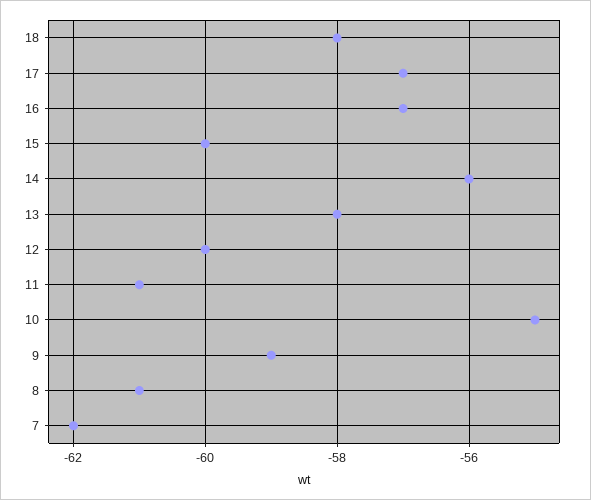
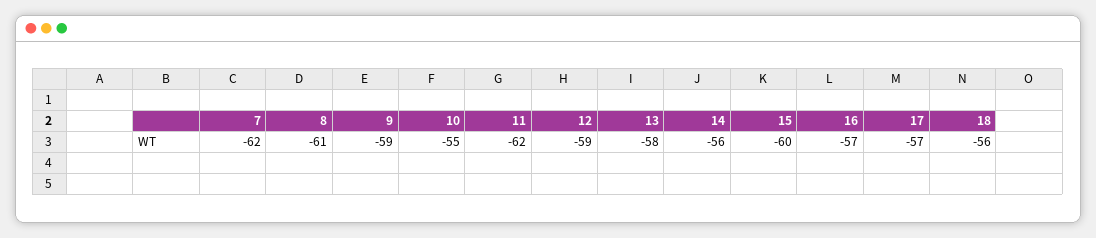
18: -58 -> -56
12: -60 -> -59
11: -61 -> -62

